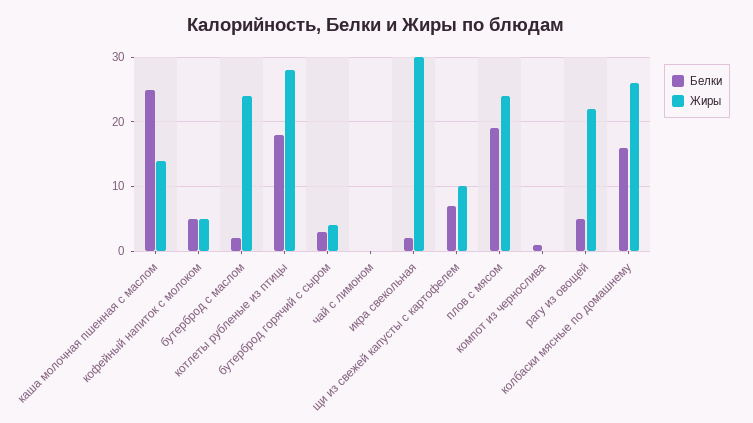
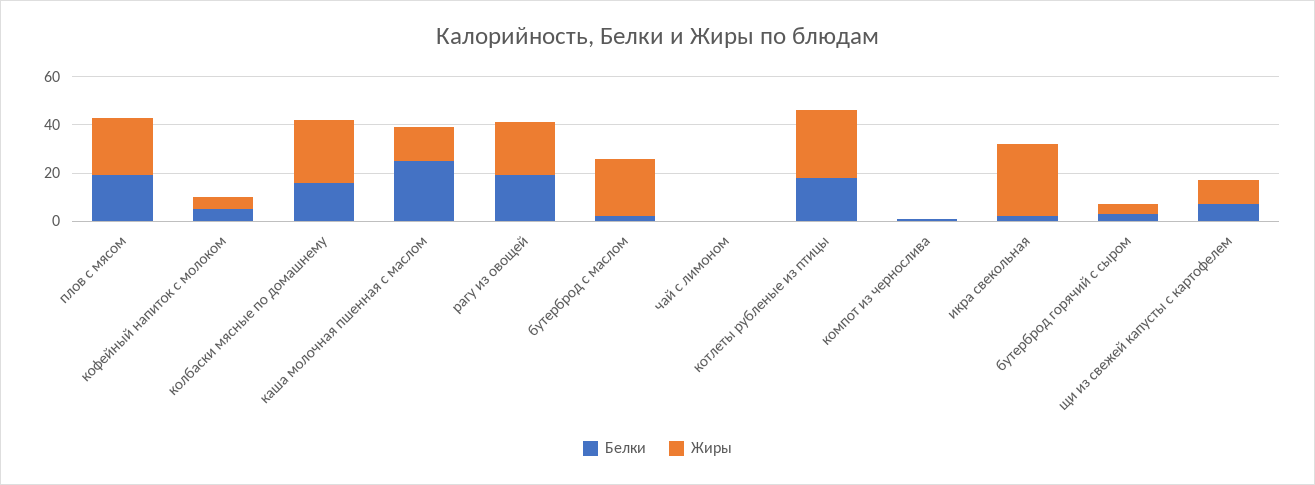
Белки, рагу из овощей: 5 -> 20

